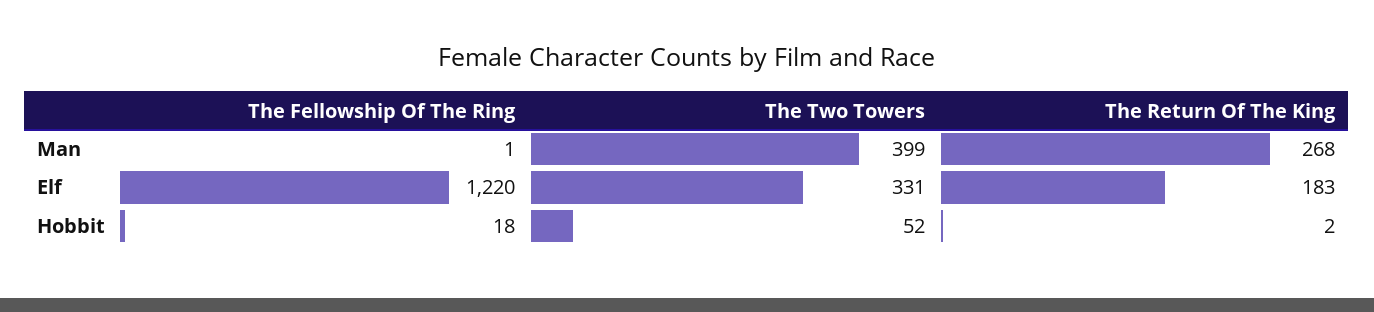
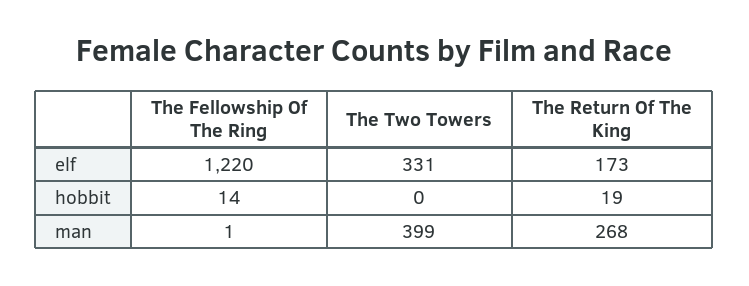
The Return Of The King, Elf: 183 -> 173
The Fellowship Of The Ring, Hobbit: 18 -> 14
The Two Towers, Hobbit: 52 -> 0
The Return Of The King, Hobbit: 2 -> 19

